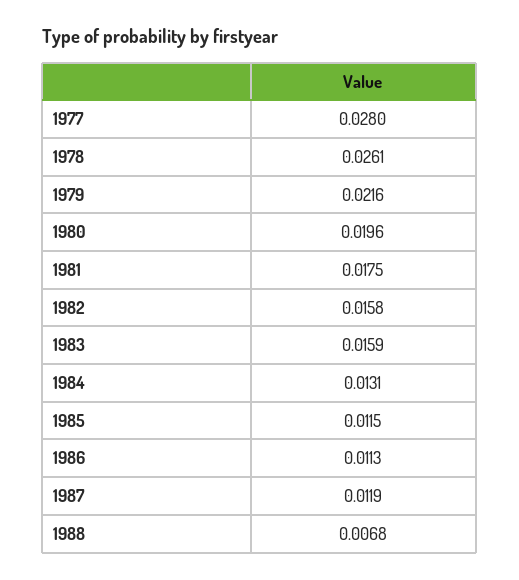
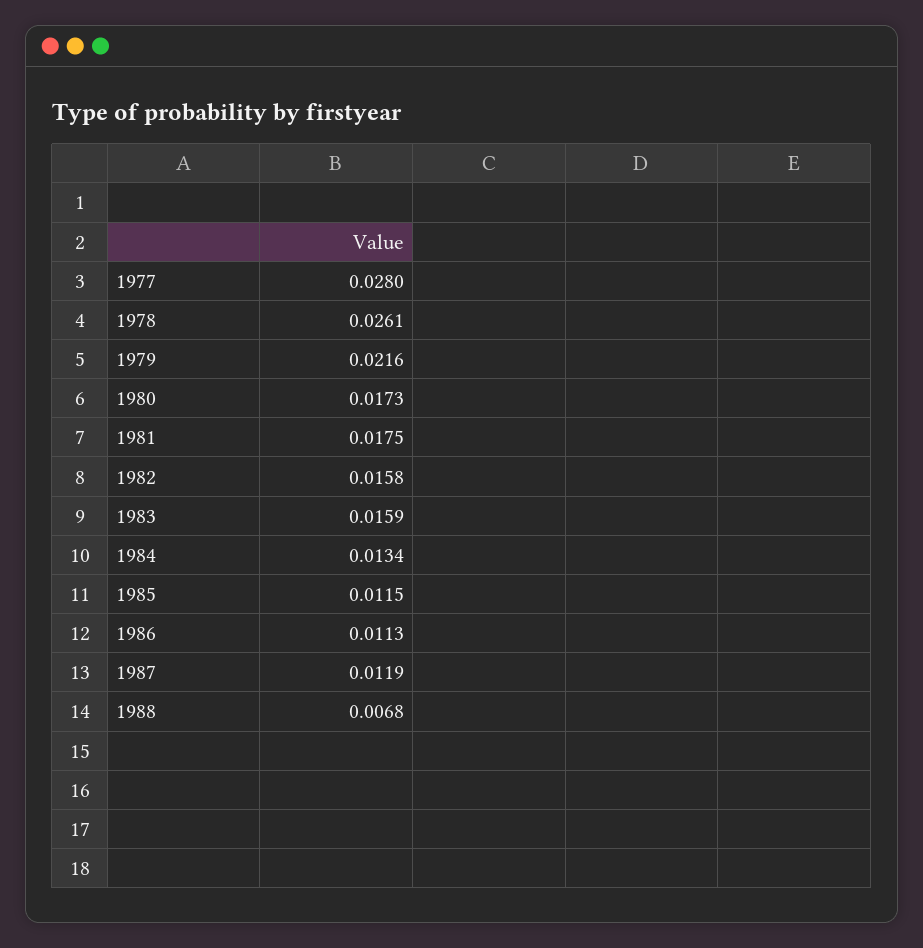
1980: 0.0196 -> 0.0173
1984: 0.0131 -> 0.0134

